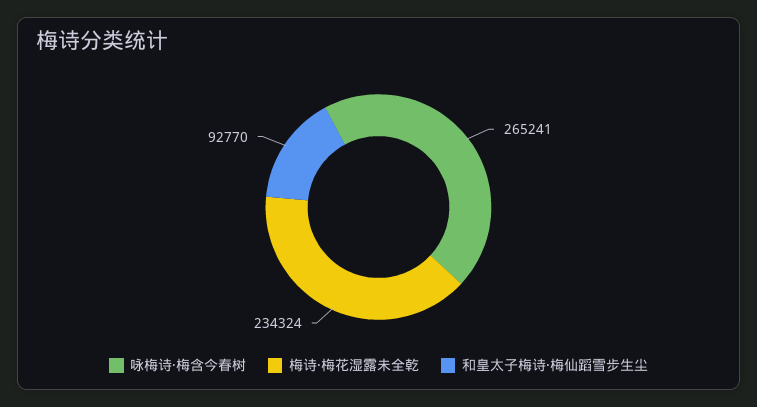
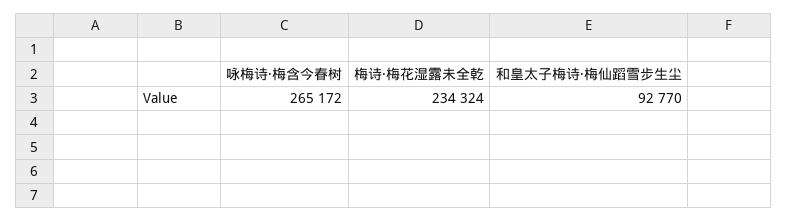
咏梅诗·梅含今春树: 265241 -> 265172

